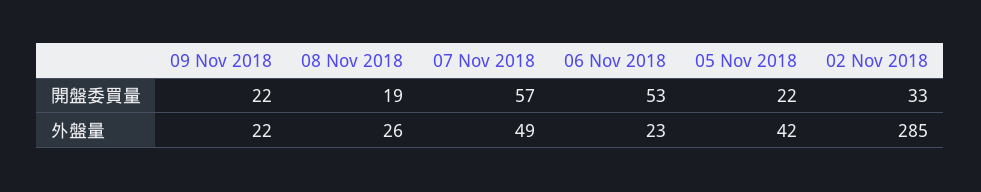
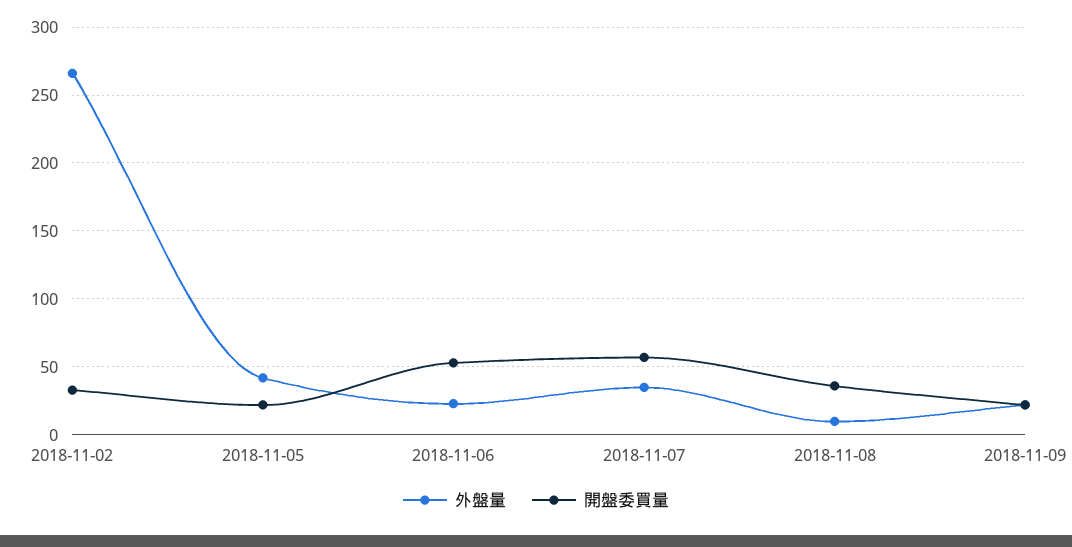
開盤委買量, 08 Nov 2018: 19 -> 35
外盤量, 08 Nov 2018: 26 -> 10
外盤量, 07 Nov 2018: 49 -> 35
外盤量, 02 Nov 2018: 285 -> 265

